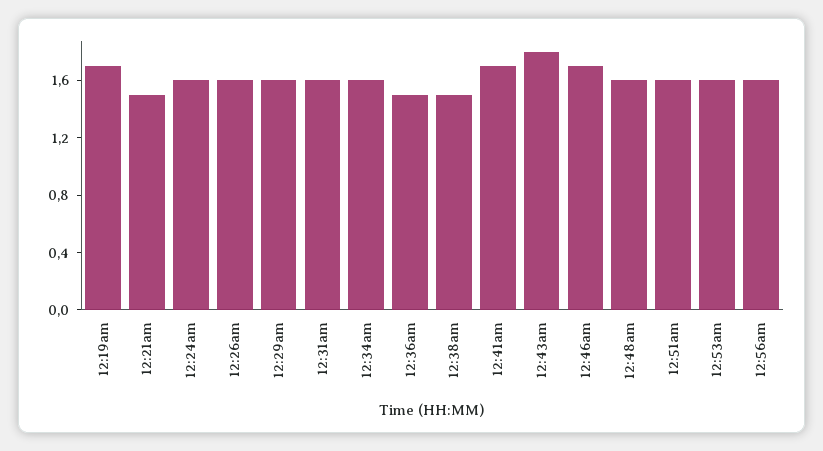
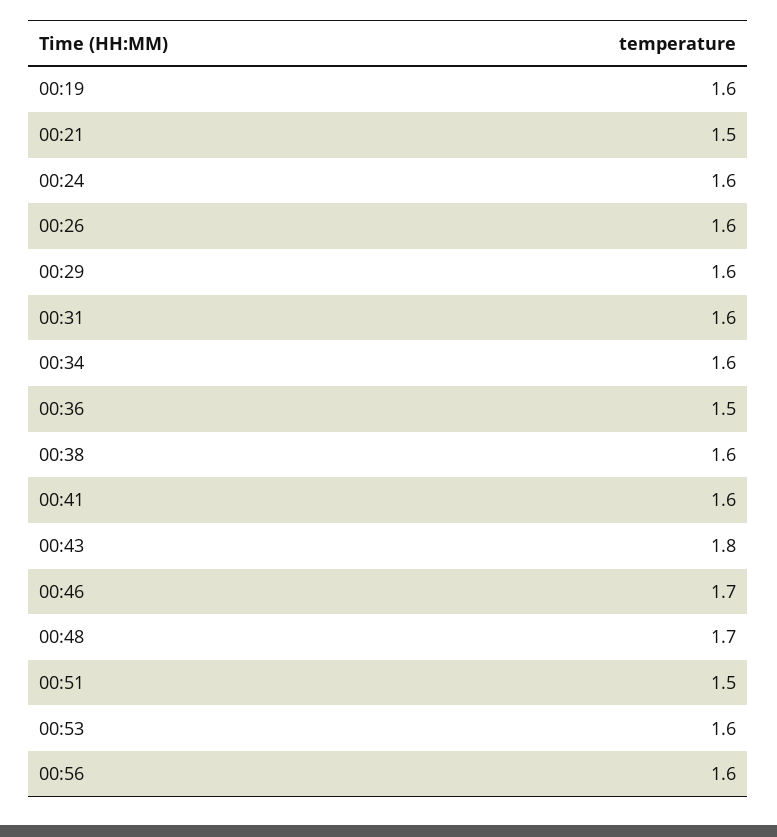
12:19am: 1.7 -> 1.6
12:38am: 1.5 -> 1.6
12:41am: 1.7 -> 1.6
12:48am: 1.6 -> 1.7
12:51am: 1.6 -> 1.5

